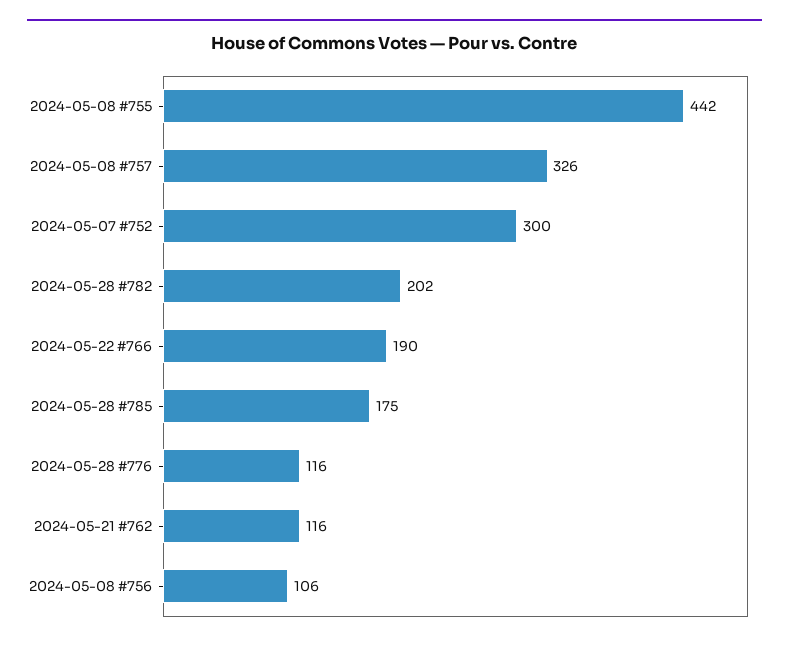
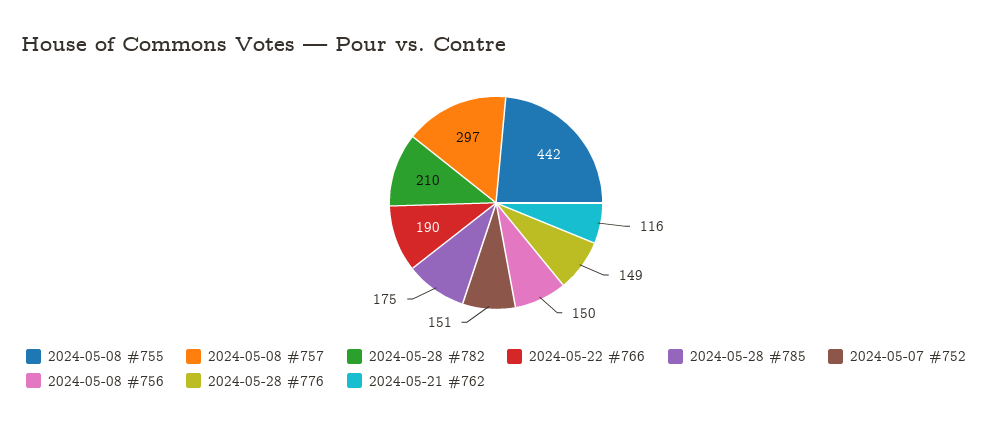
2024-05-08 #757: 326 -> 297
2024-05-07 #752: 300 -> 151
2024-05-28 #782: 202 -> 210
2024-05-28 #776: 116 -> 149
2024-05-08 #756: 106 -> 150

